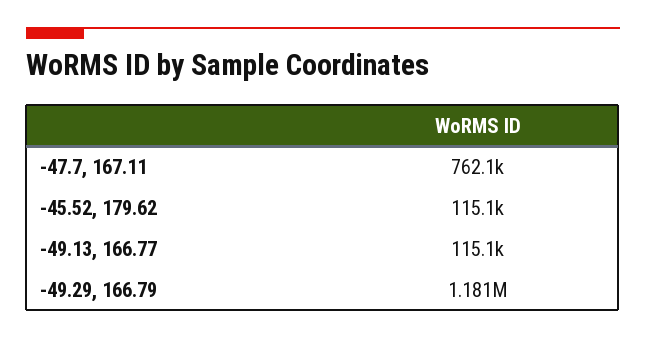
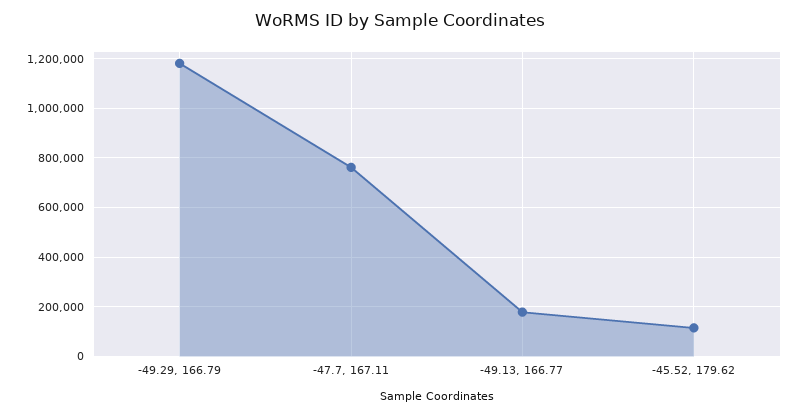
-49.13, 166.77: 115100 -> 175000

